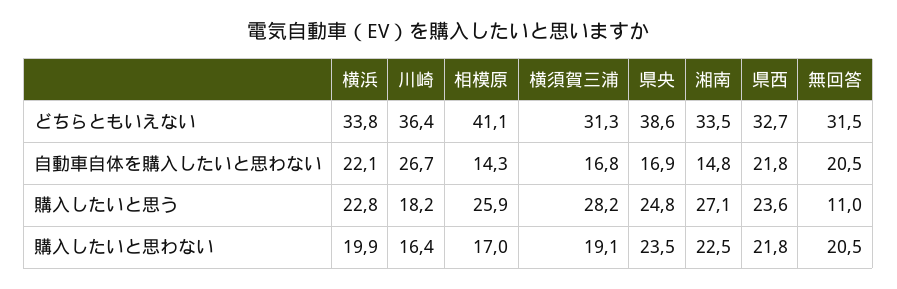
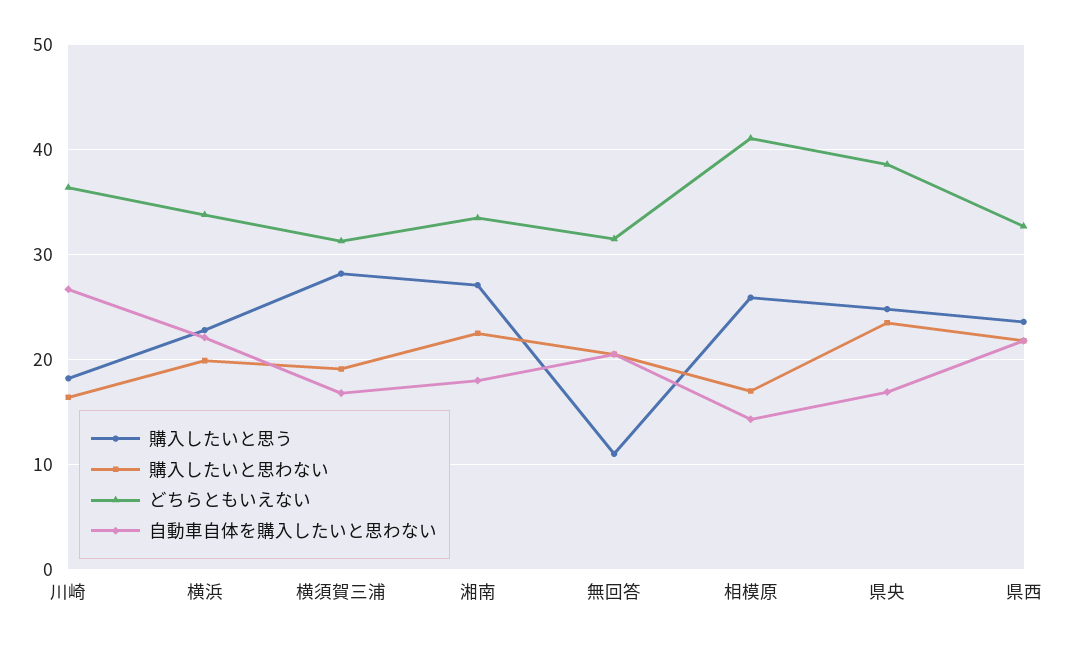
自動車自体を購入したいと思わない, 湘南: 14.8 -> 18

